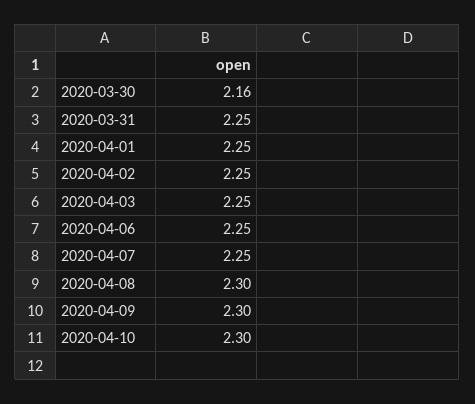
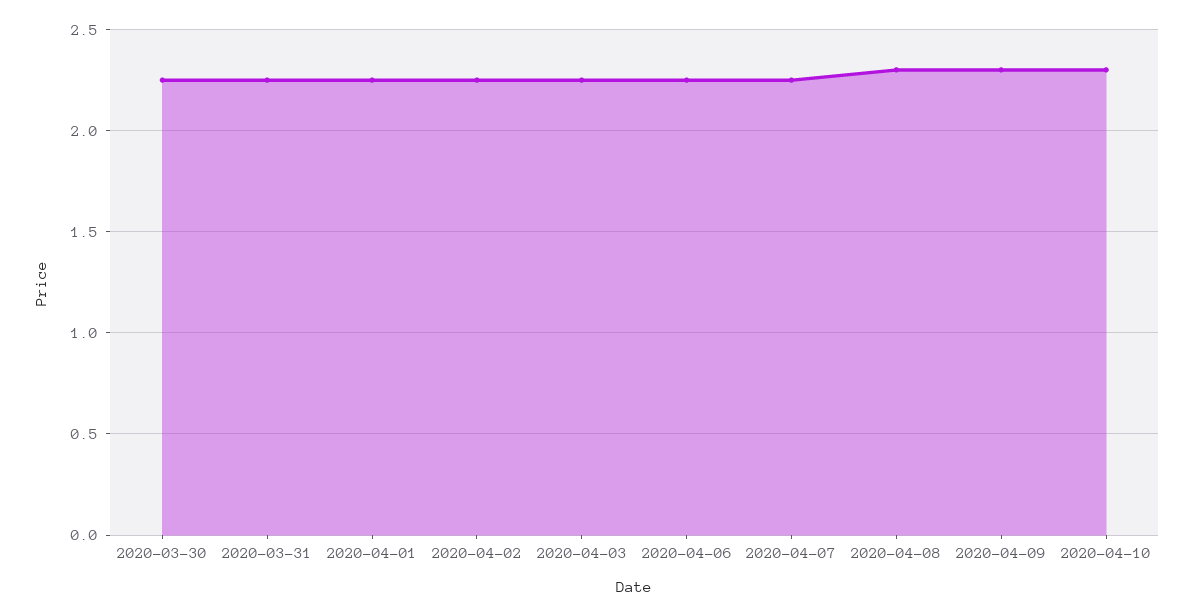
2020-03-30: 2.16 -> 2.25

